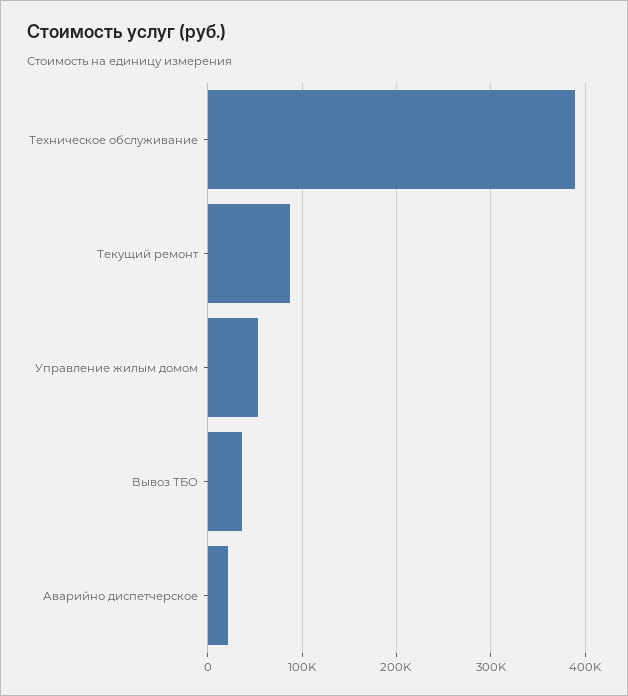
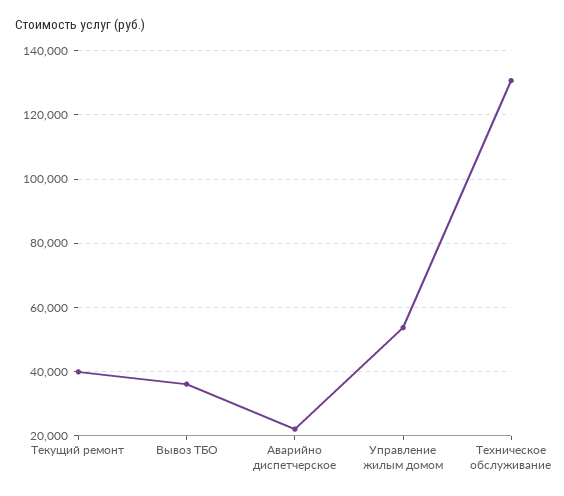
Техническое обслуживание: 390000 -> 130000
Текущий ремонт: 90000 -> 40000

